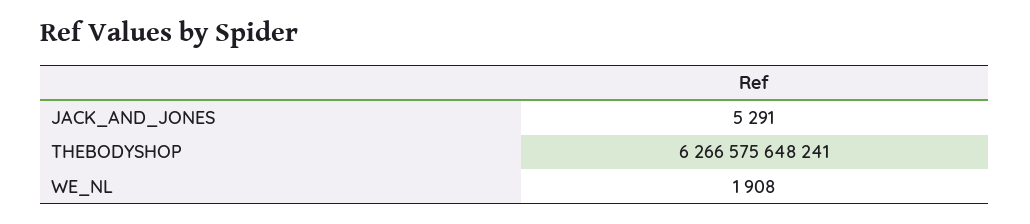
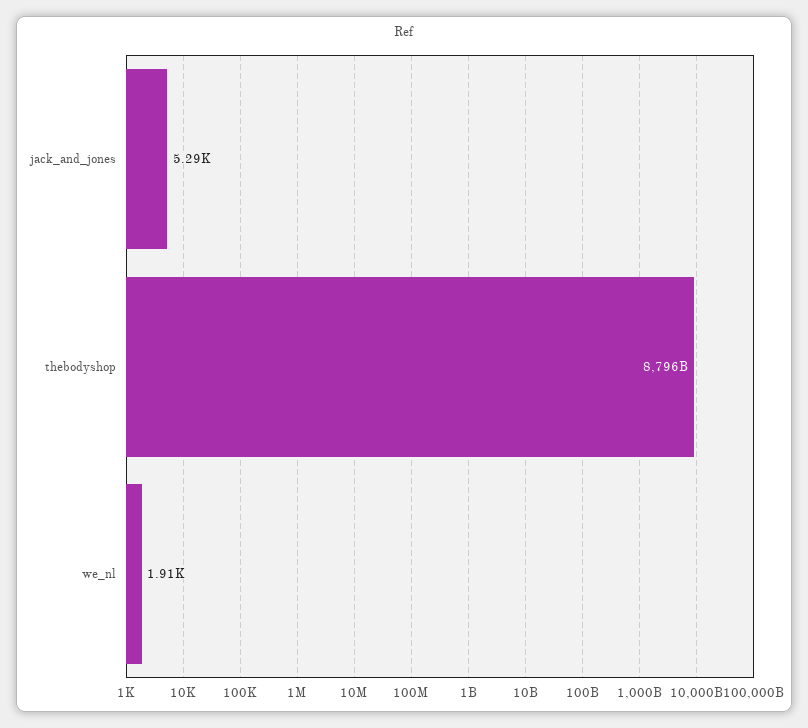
THEBODYSHOP: 6266575648241 -> 8796000000000

